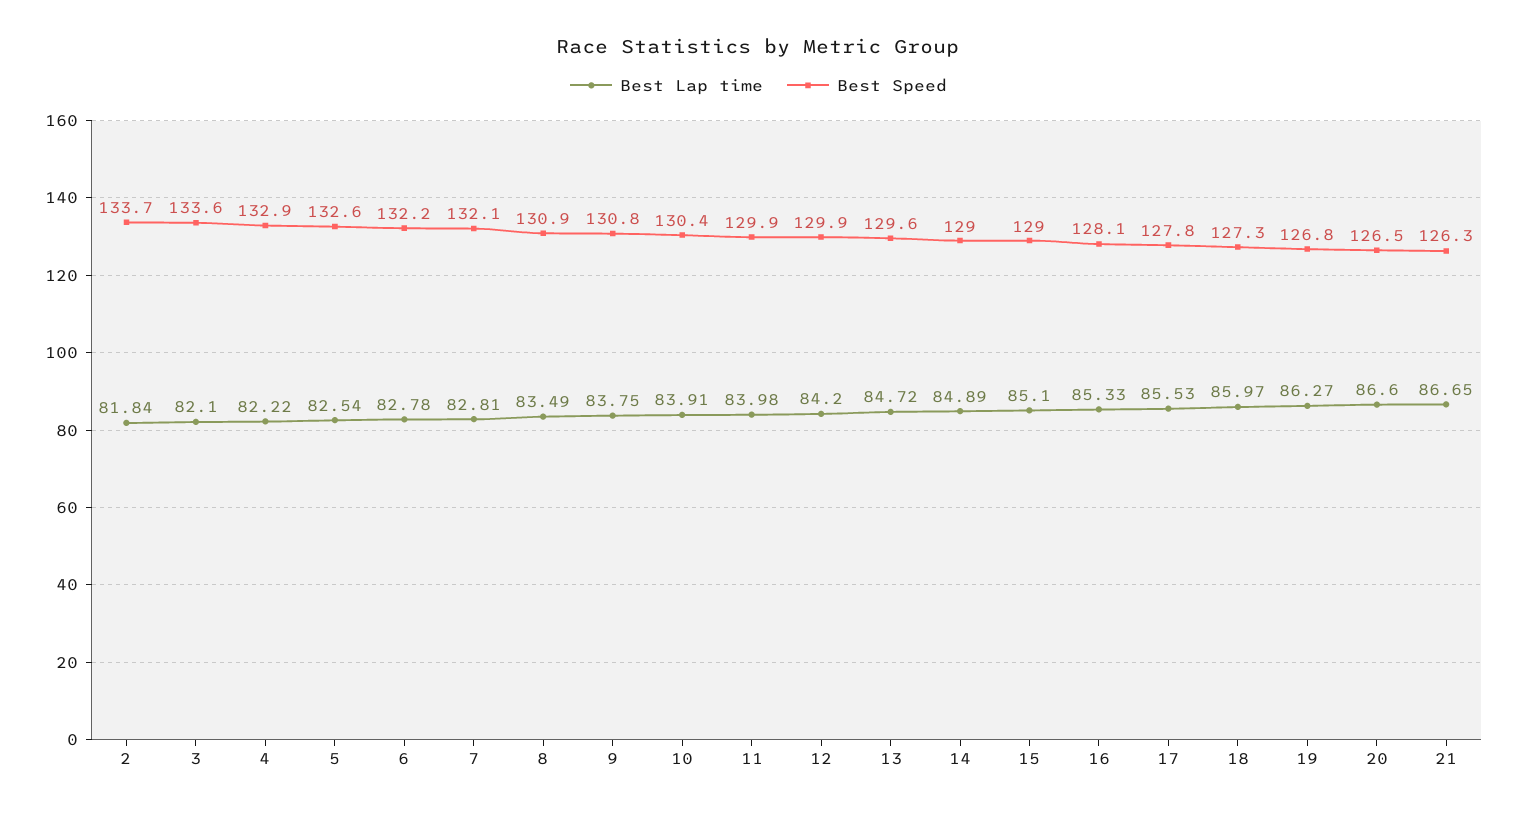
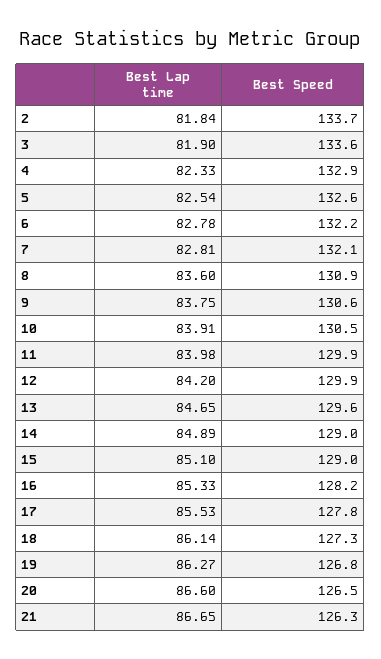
Best Lap time, 3: 82.1 -> 81.9
Best Lap time, 4: 82.22 -> 82.33
Best Lap time, 8: 83.49 -> 83.6
Best Speed, 9: 130.8 -> 130.6
Best Speed, 10: 130.4 -> 130.5
Best Lap time, 13: 84.72 -> 84.65
Best Speed, 16: 128.1 -> 128.2
Best Lap time, 18: 85.97 -> 86.14

